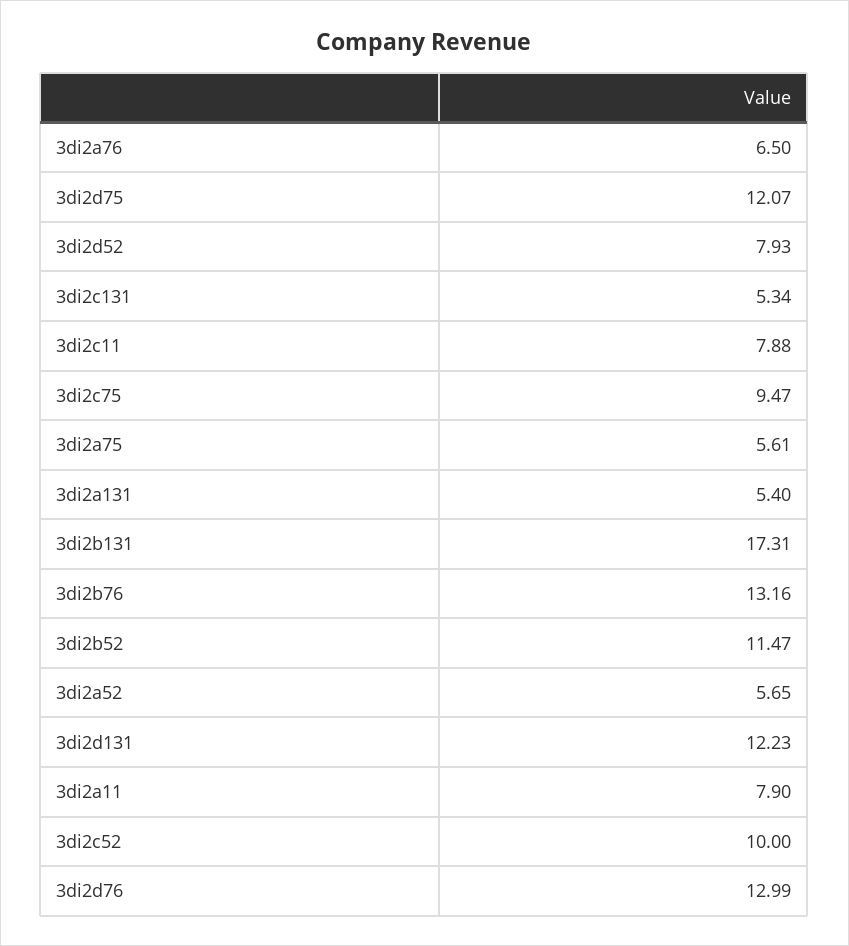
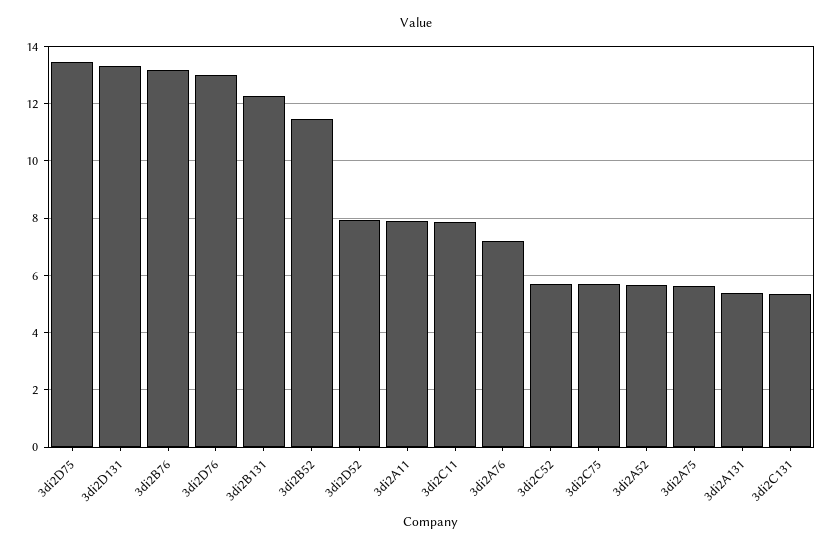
3di2a76: 6.5 -> 7.25
3di2d75: 12.07 -> 13.5
3di2c75: 9.47 -> 5.75
3di2b131: 17.31 -> 12.25
3di2d131: 12.23 -> 13.25
3di2c52: 10 -> 5.75

